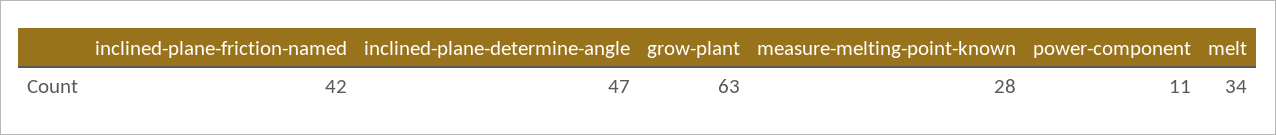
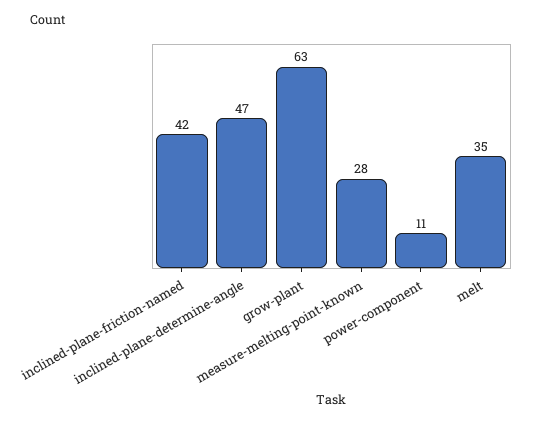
melt: 34 -> 35

